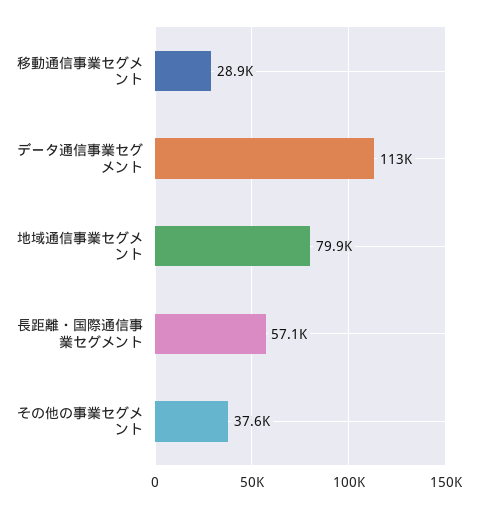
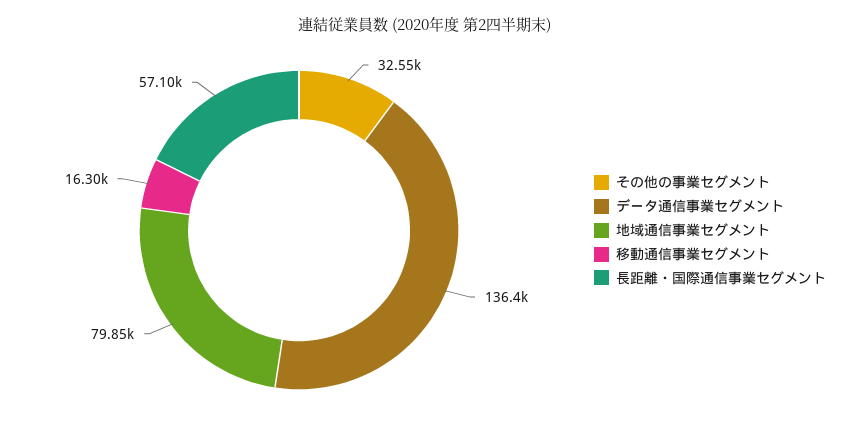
移動通信事業セグメント: 28900 -> 16300
データ通信事業セグメント: 113000 -> 136400
その他の事業セグメント: 37600 -> 32550

